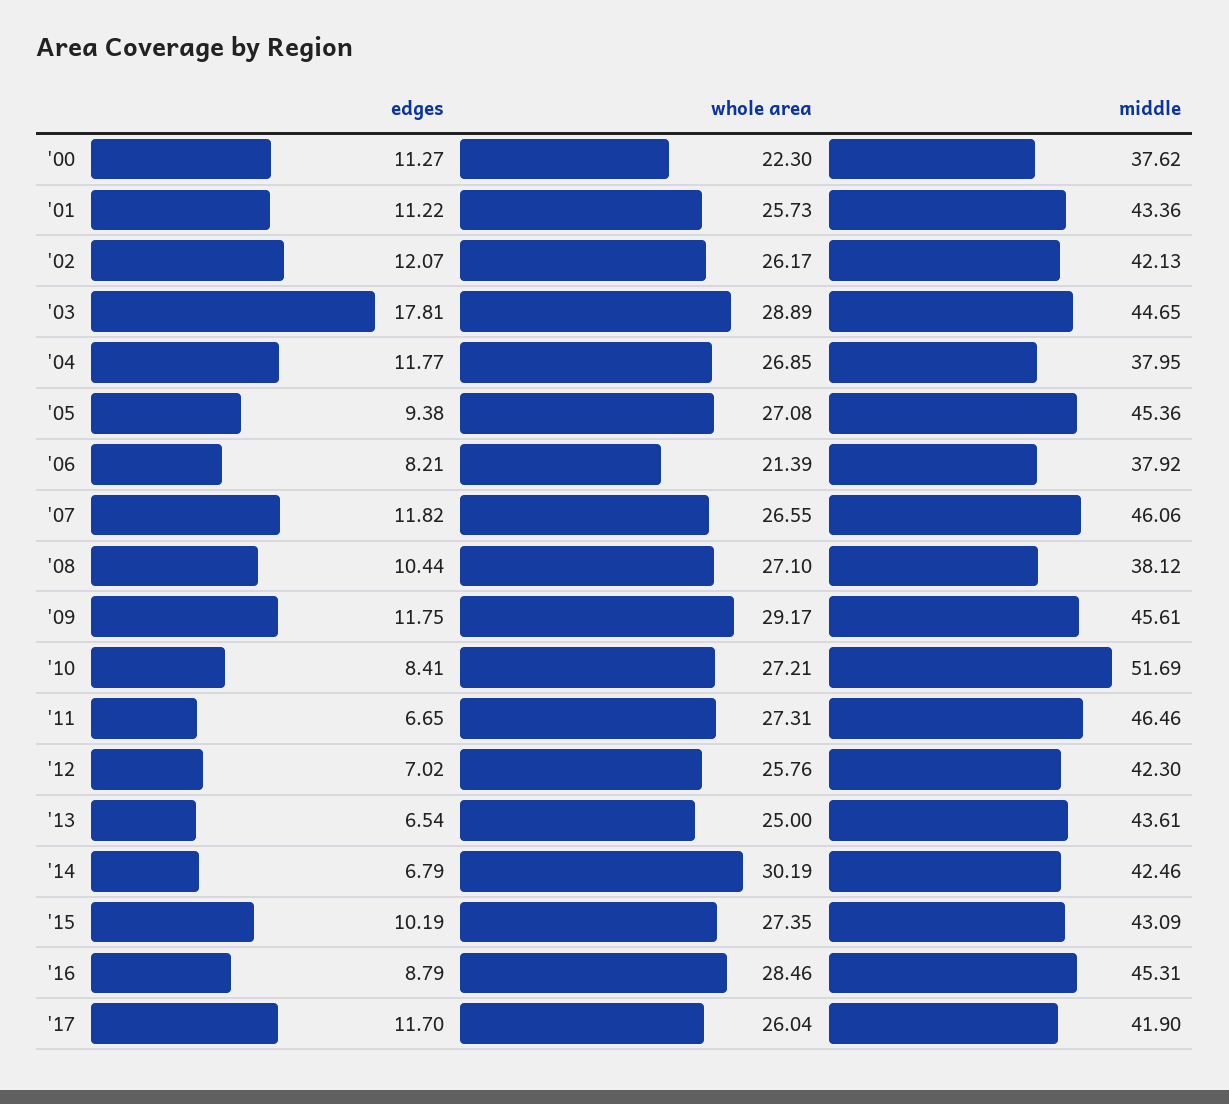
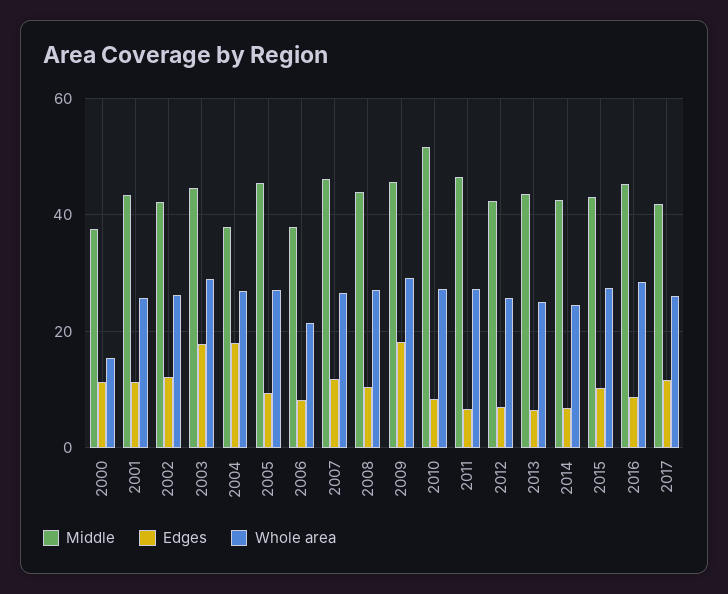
whole area, '00: 22.3 -> 16
edges, '04: 11.77 -> 18
middle, '08: 38.12 -> 44
edges, '09: 11.75 -> 18
whole area, '14: 30.19 -> 24

